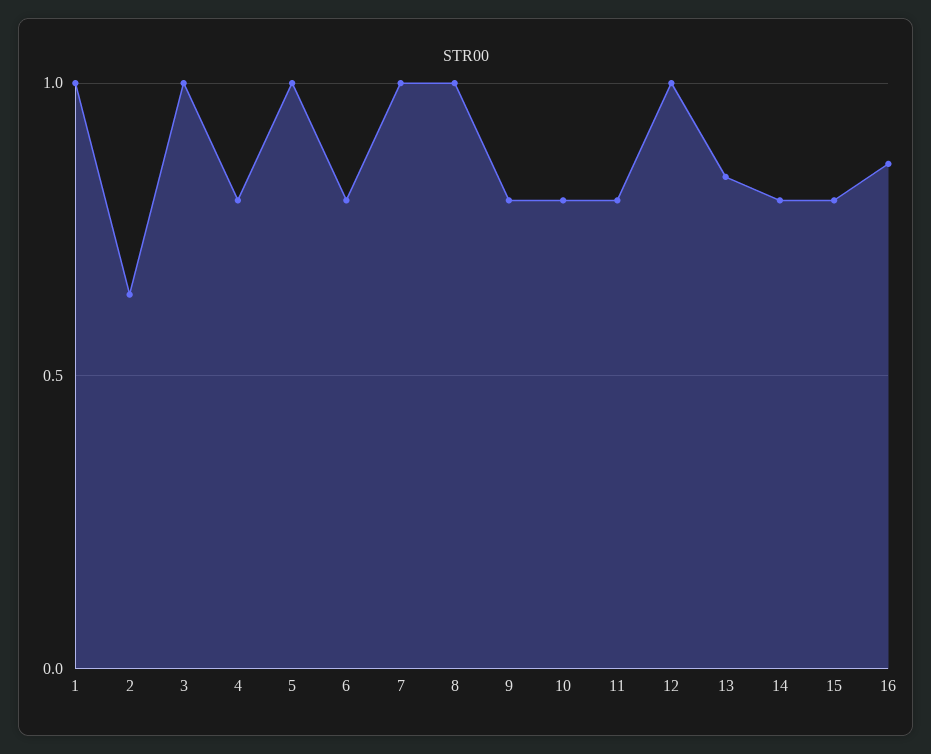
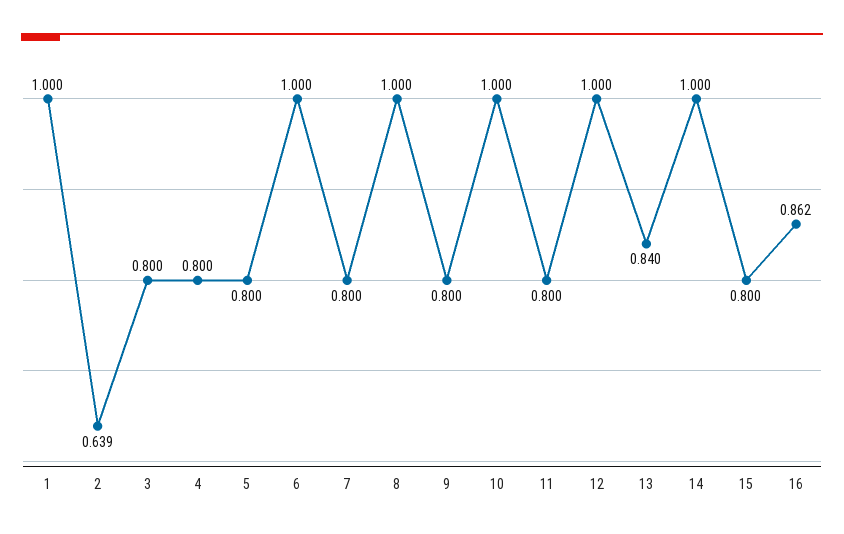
3: 1 -> 0.8
5: 1 -> 0.8
6: 0.8 -> 1
7: 1 -> 0.8
10: 0.8 -> 1
14: 0.8 -> 1

